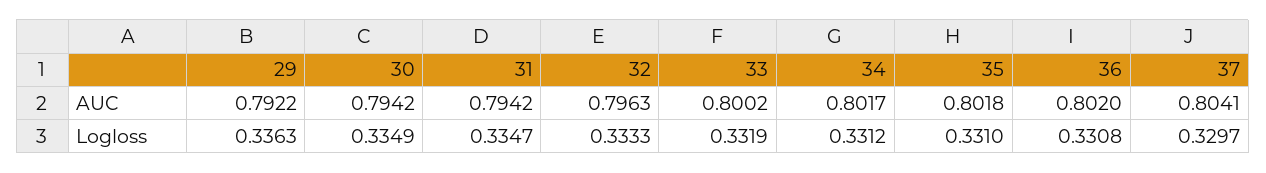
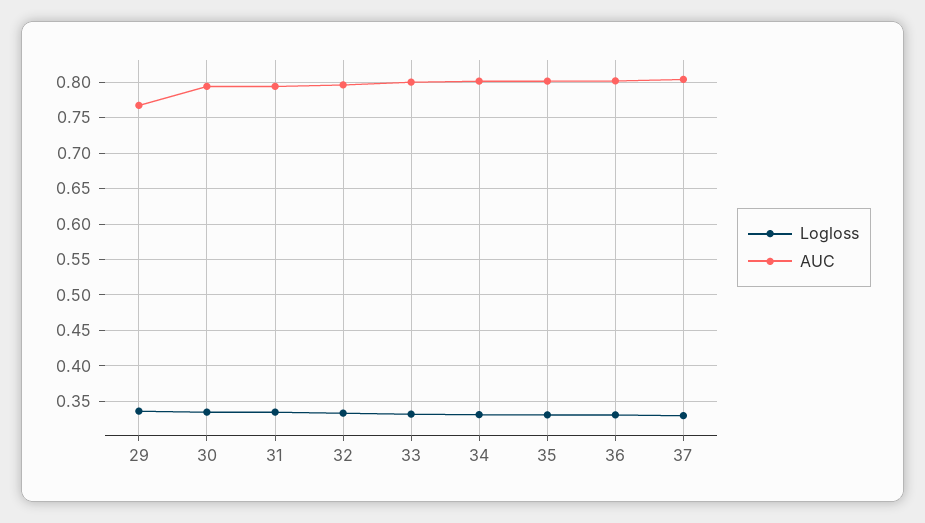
AUC, 29: 0.7922 -> 0.77

